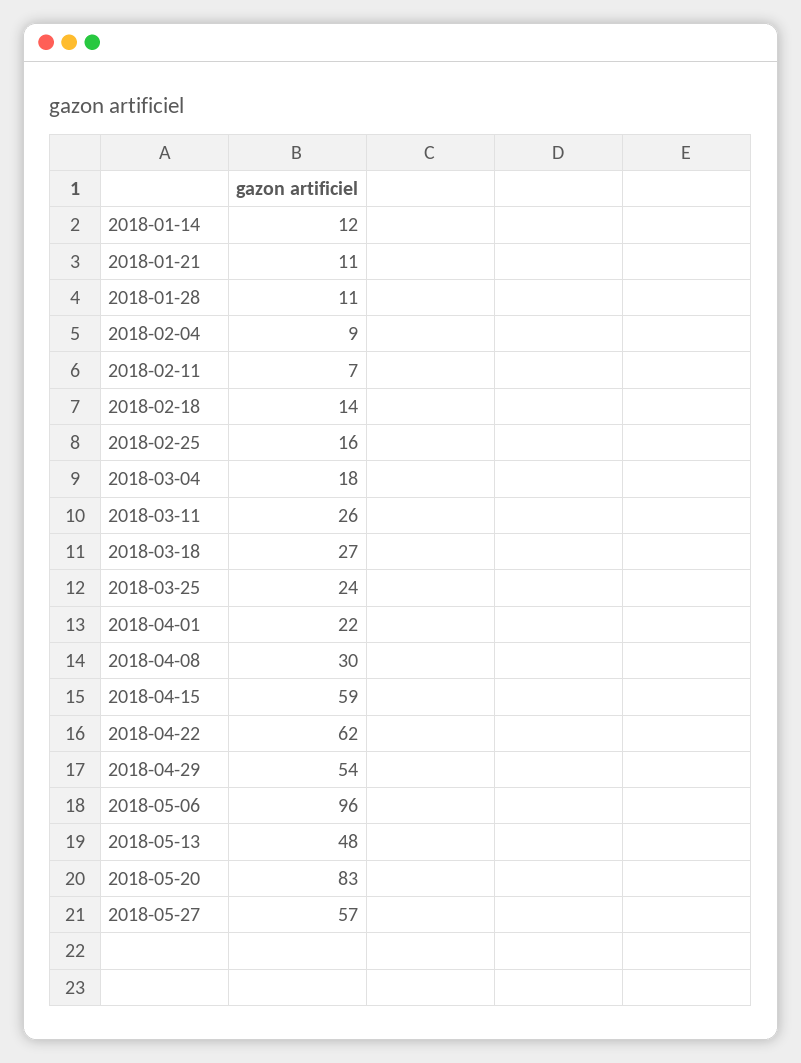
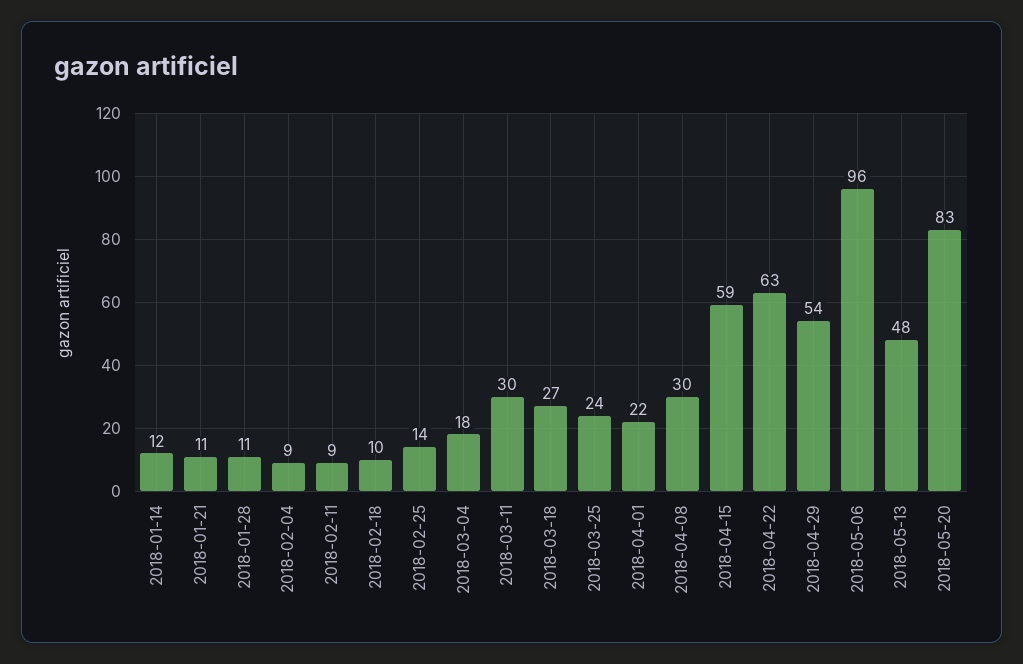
2018-02-11: 7 -> 9
2018-02-18: 14 -> 10
2018-02-25: 16 -> 14
2018-03-11: 26 -> 30
2018-04-22: 62 -> 63
2018-05-27: 57 -> none

